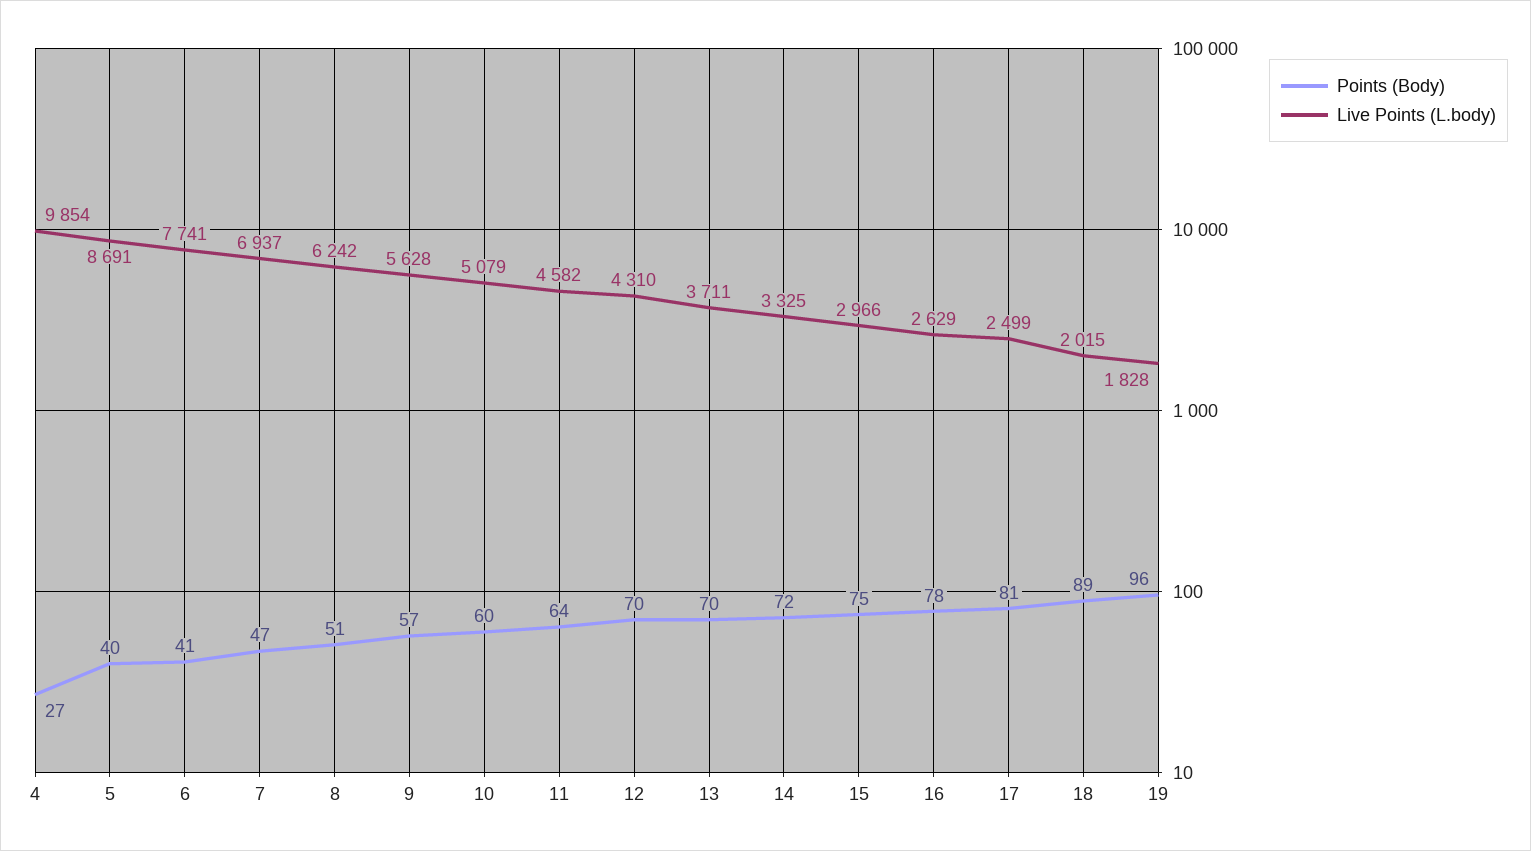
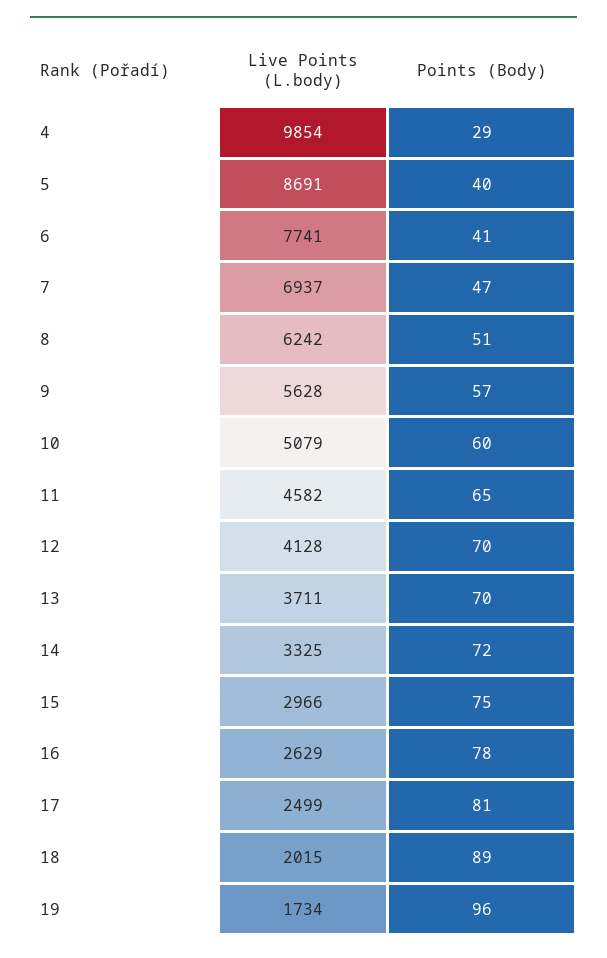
Points (Body), 4: 27 -> 29
Points (Body), 11: 64 -> 65
Live Points (L.body), 12: 4310 -> 4128
Live Points (L.body), 19: 1828 -> 1734

